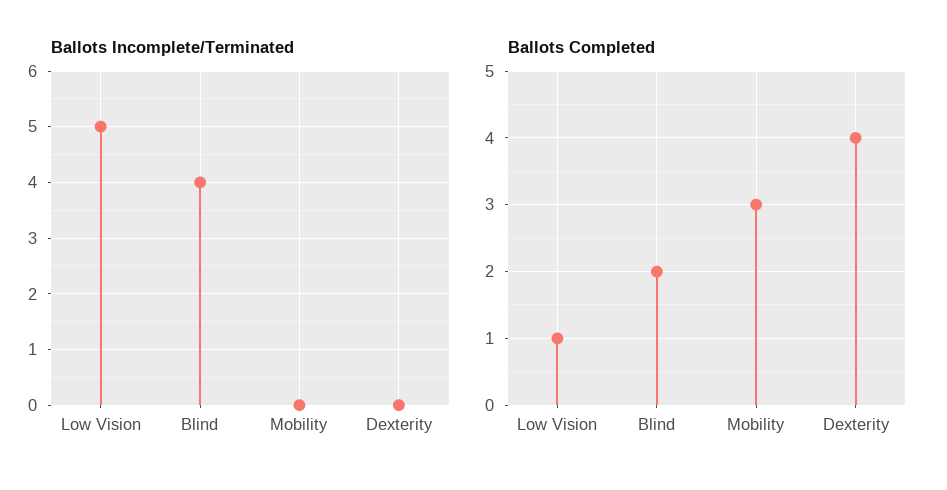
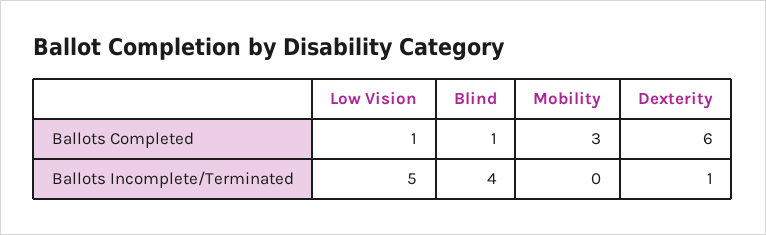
Ballots Incomplete/Terminated, Dexterity: 0 -> 1
Ballots Completed, Blind: 2 -> 1
Ballots Completed, Dexterity: 4 -> 6

